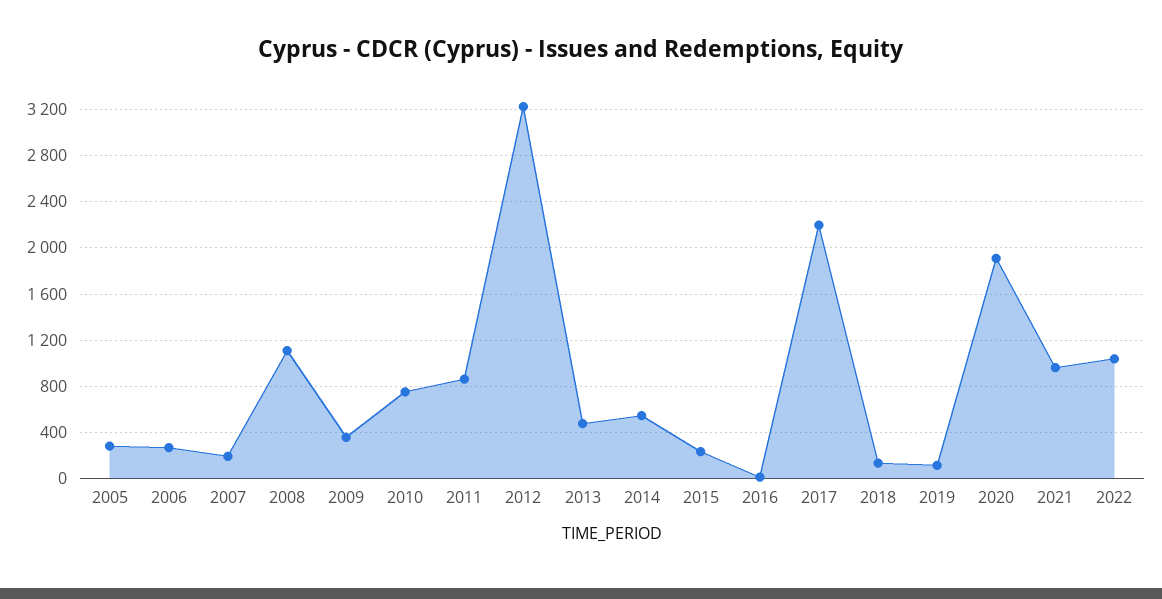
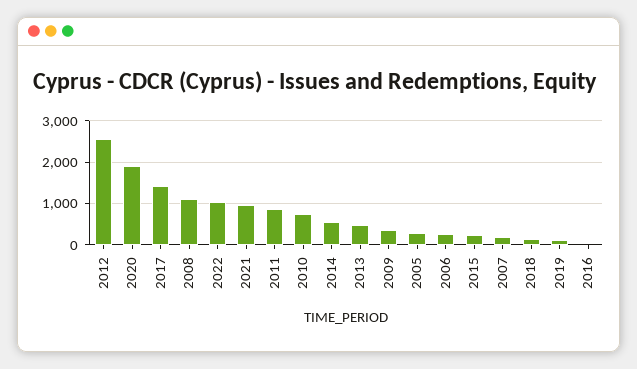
2012: 3200 -> 2600
2017: 2200 -> 1400

